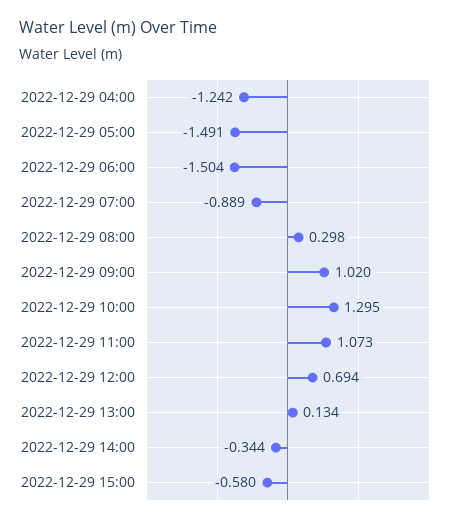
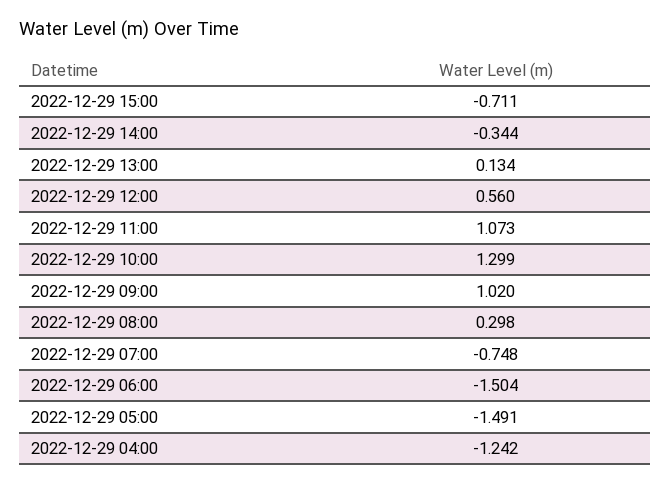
2022-12-29 07:00: -0.889 -> -0.748
2022-12-29 10:00: 1.295 -> 1.299
2022-12-29 12:00: 0.694 -> 0.56
2022-12-29 15:00: -0.58 -> -0.711

